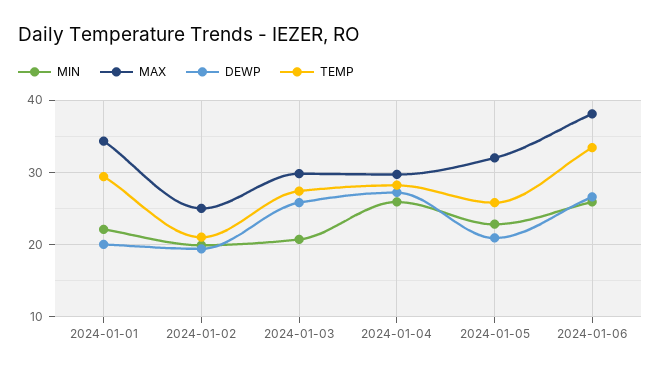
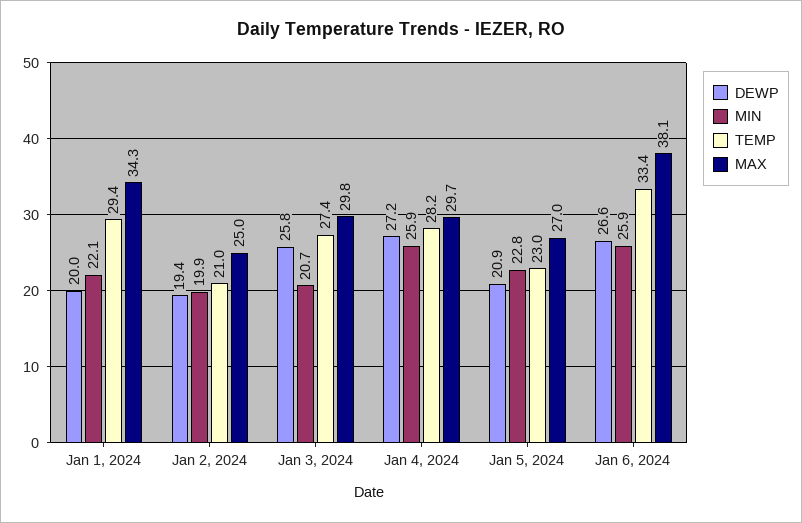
MAX, 2024-01-05: 32 -> 27
TEMP, 2024-01-05: 26 -> 23

